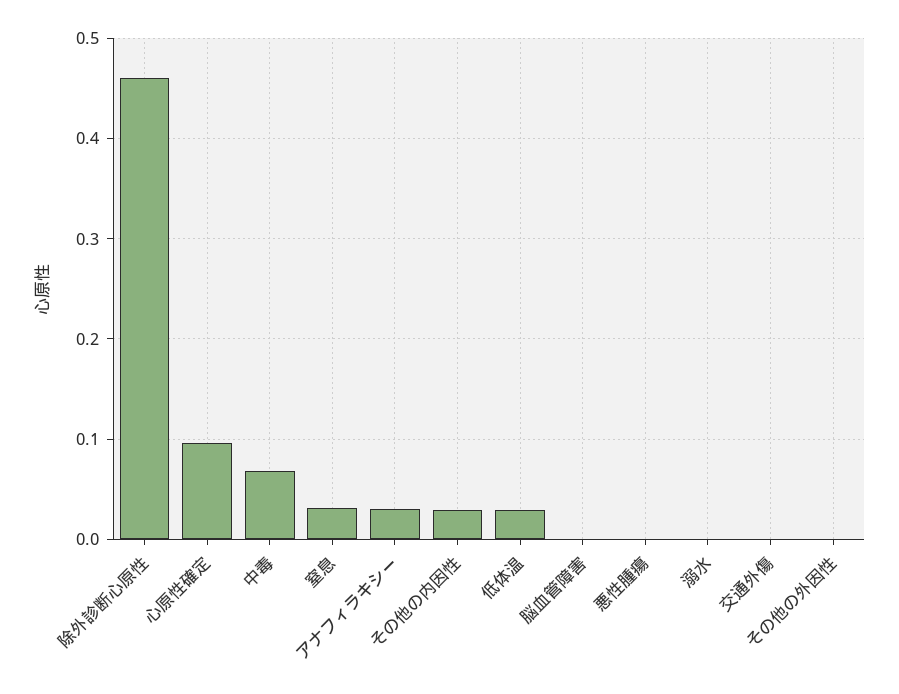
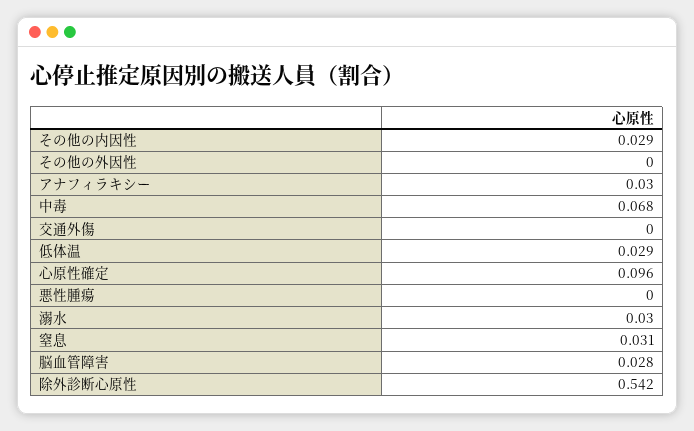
除外診断心原性: 0.46 -> 0.542
脳血管障害: 0 -> 0.028
溺水: 0 -> 0.03

